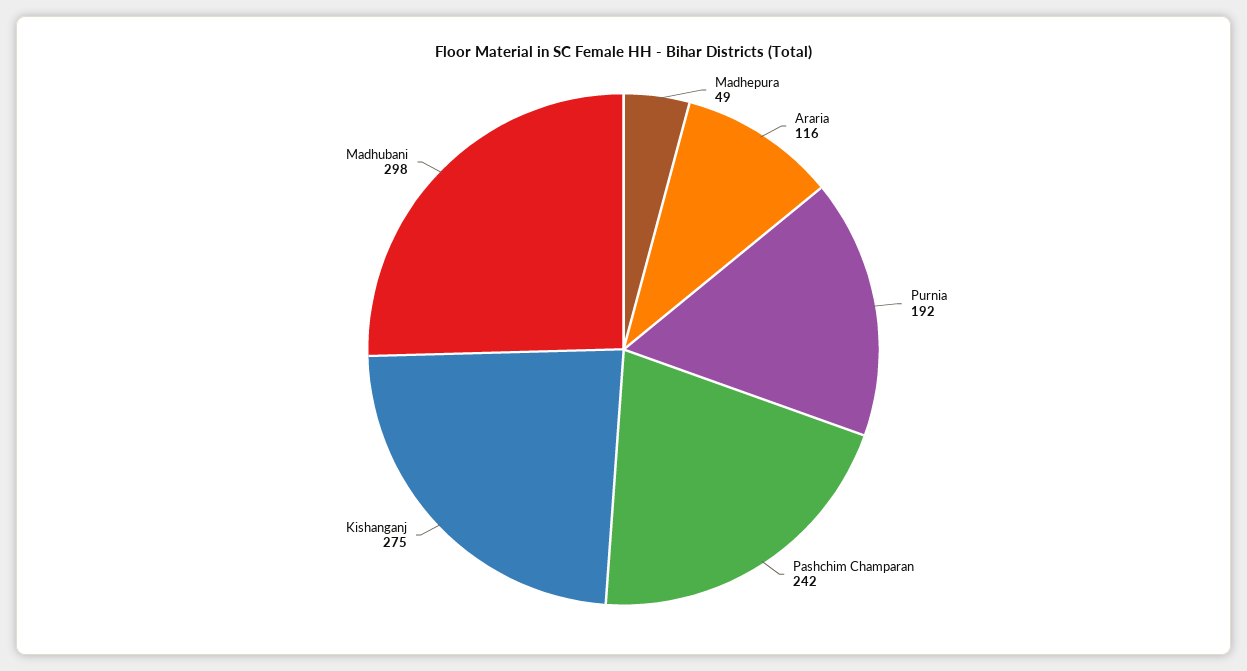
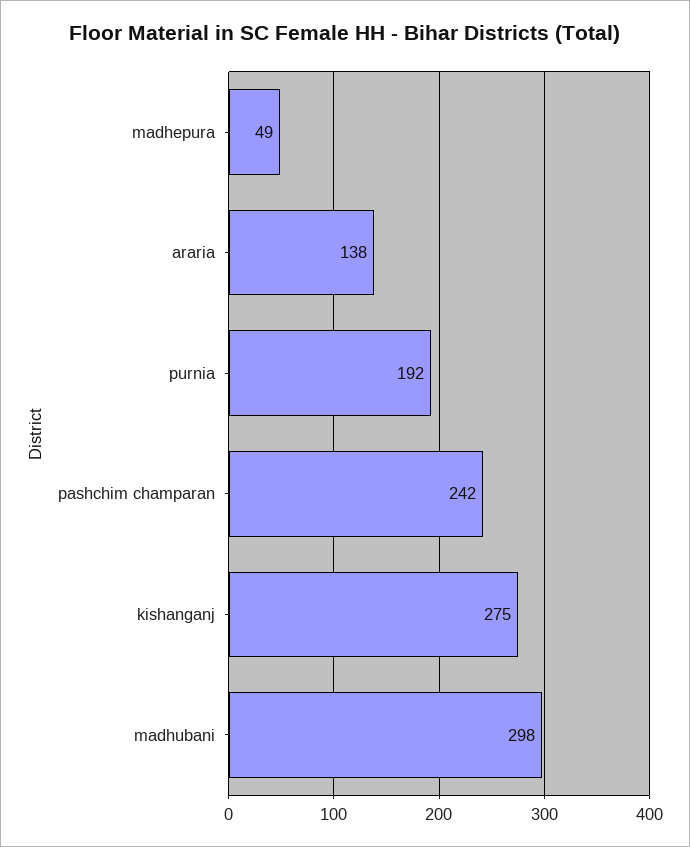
Araria: 116 -> 138

